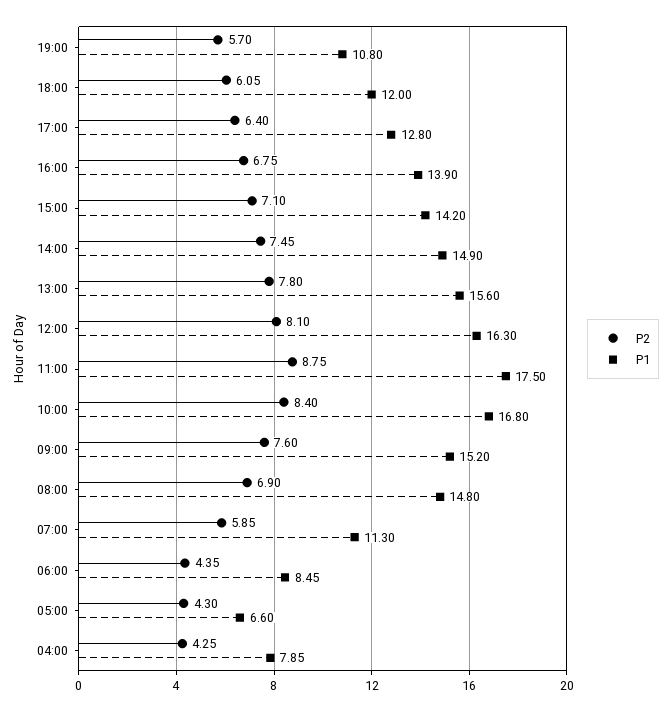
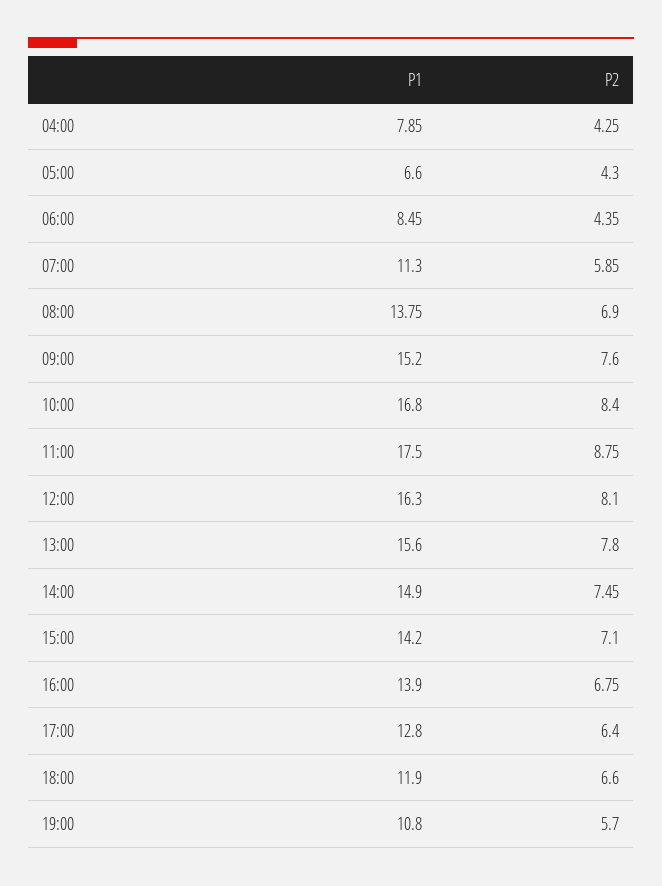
P2, 18:00: 6.05 -> 6.6
P1, 18:00: 12 -> 11.9
P1, 08:00: 14.8 -> 13.75

